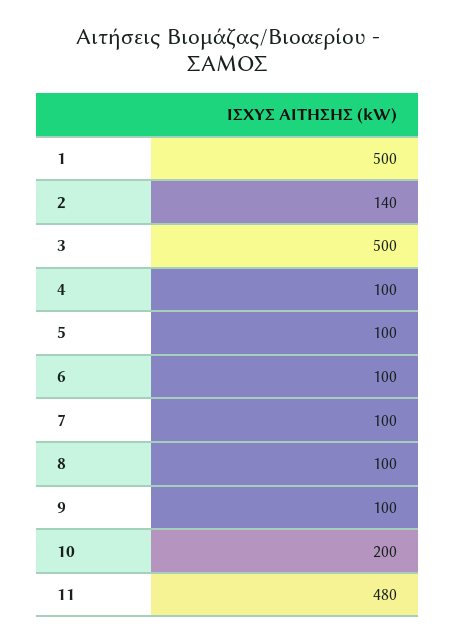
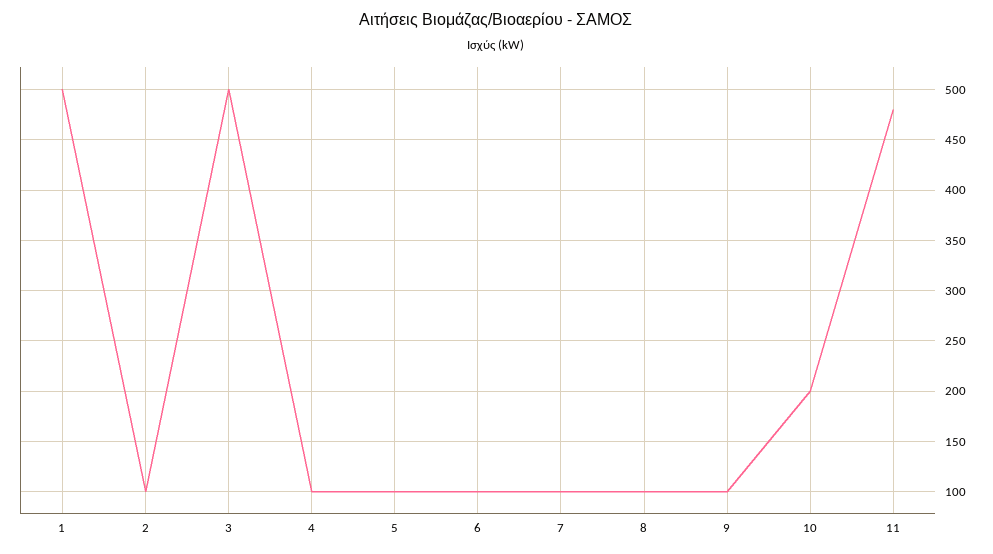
2: 140 -> 100

